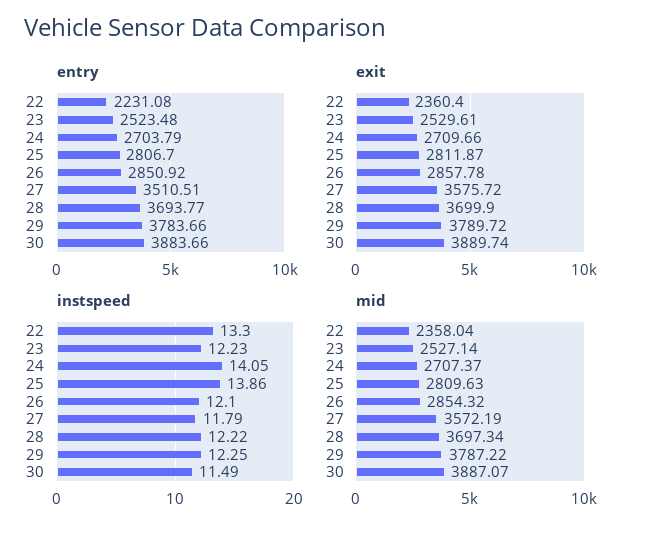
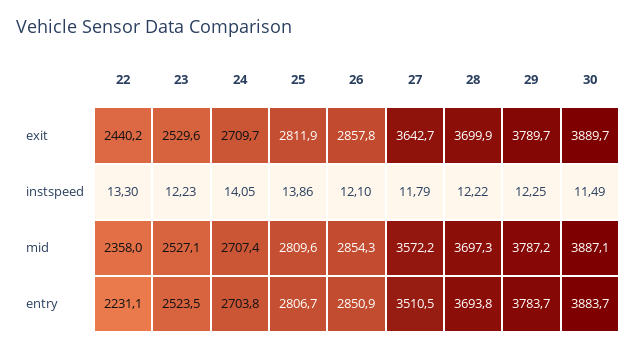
exit, 22: 2360.4 -> 2440.2
exit, 27: 3575.72 -> 3642.7

